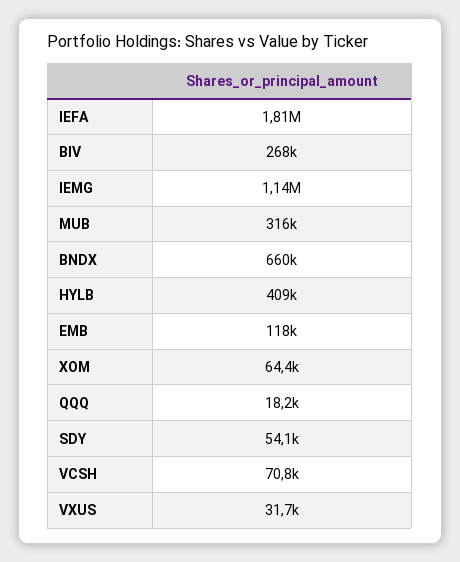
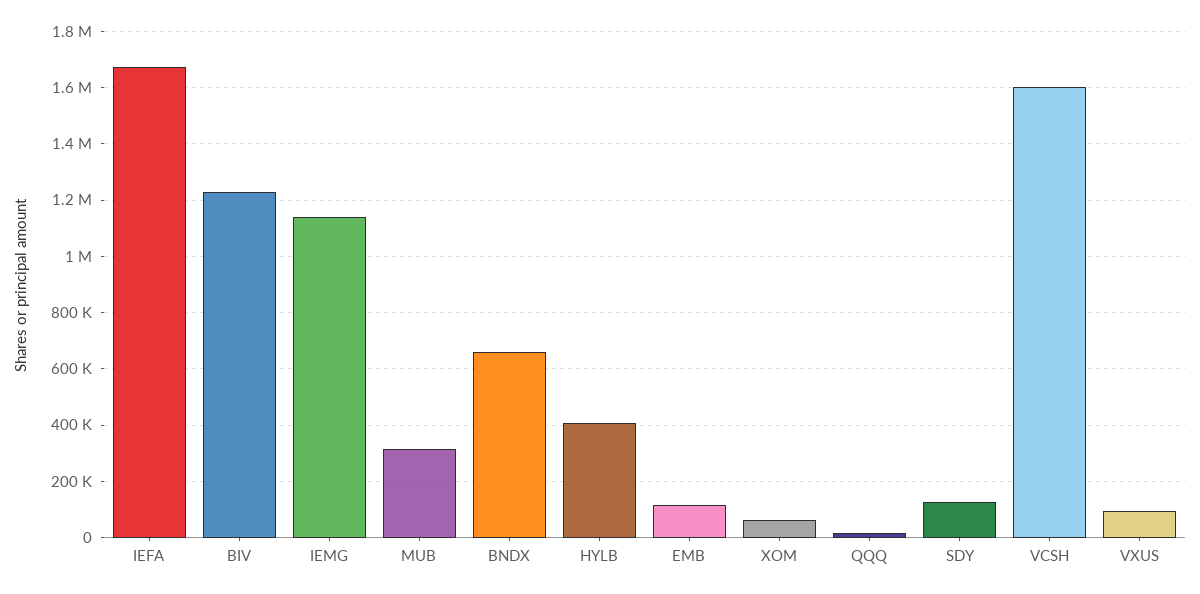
IEFA: 1810000 -> 1675000
BIV: 268000 -> 1225000
SDY: 54100 -> 125000
VCSH: 70800 -> 1600000
VXUS: 31700 -> 100000

